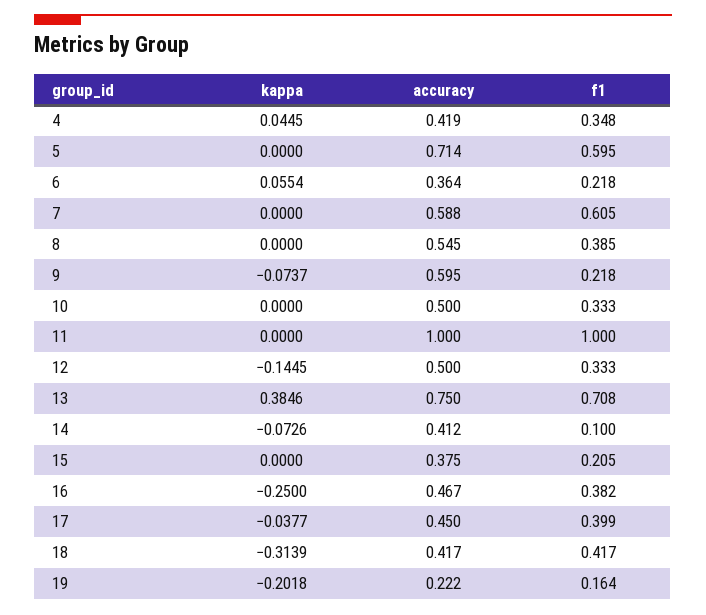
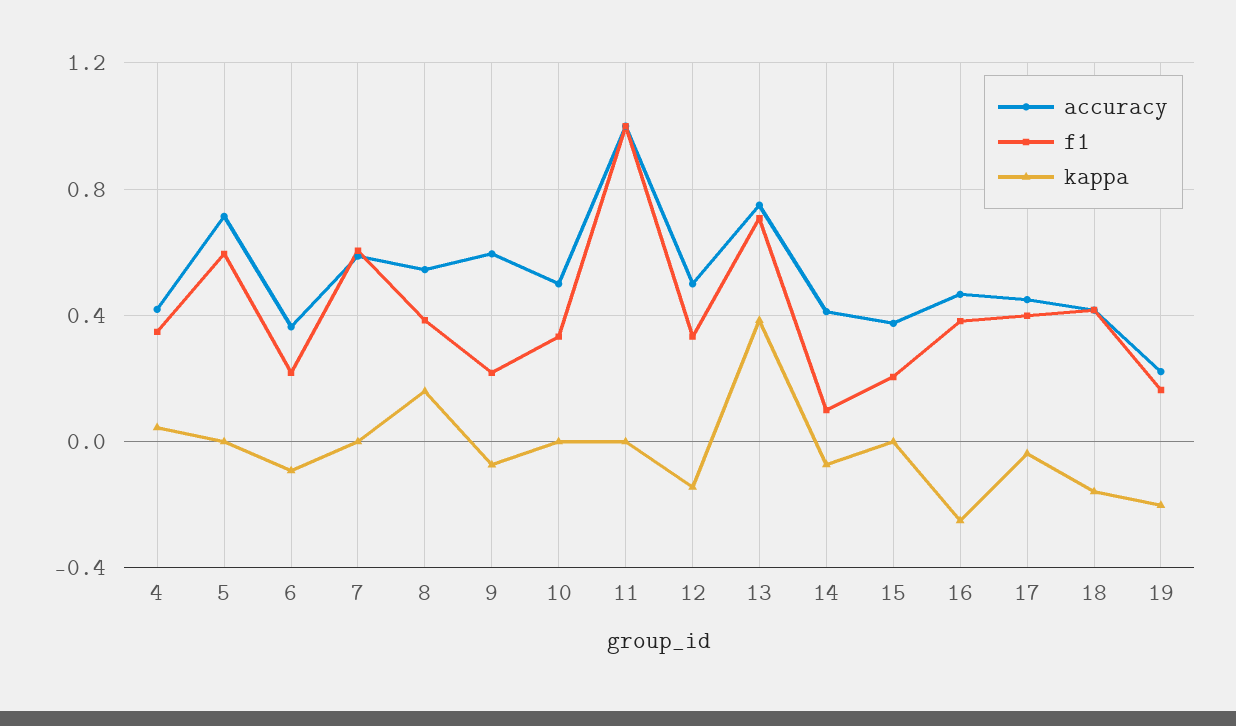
kappa, 6: 0.0554 -> -0.1
kappa, 8: 0 -> 0.15
kappa, 18: -0.3139 -> -0.15

